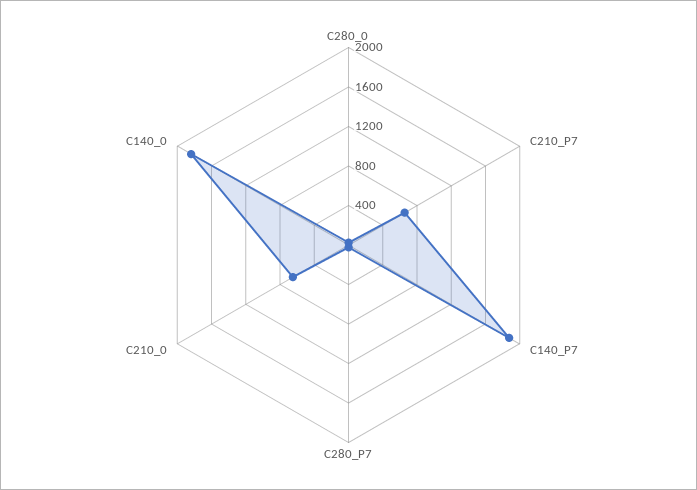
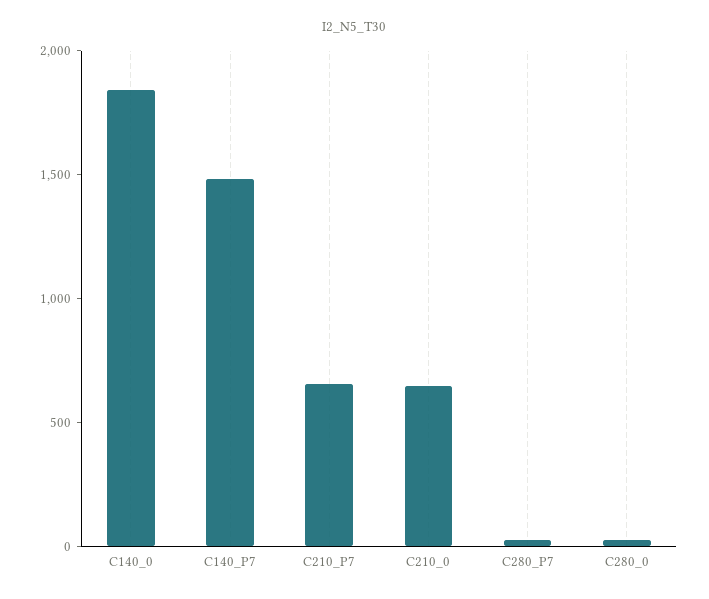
C140_P7: 1900 -> 1500

